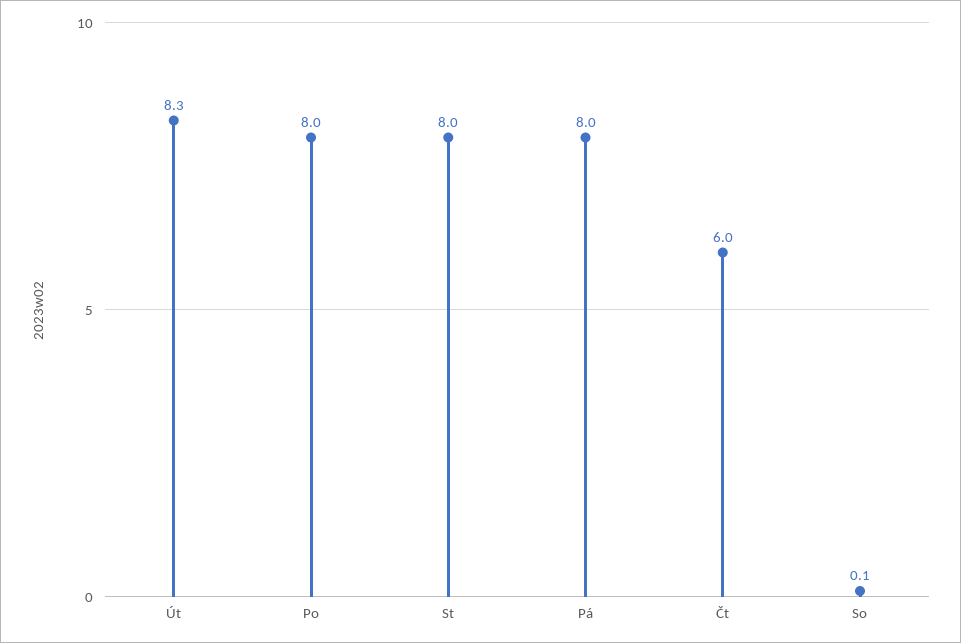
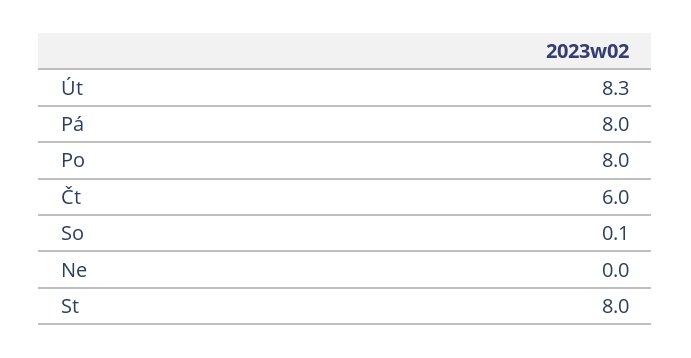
Ne: none -> 0

